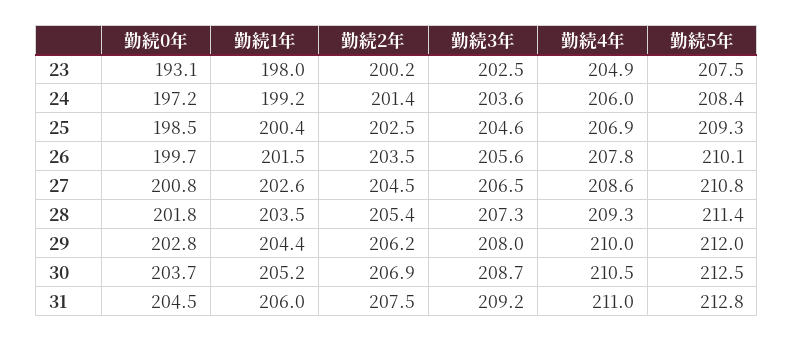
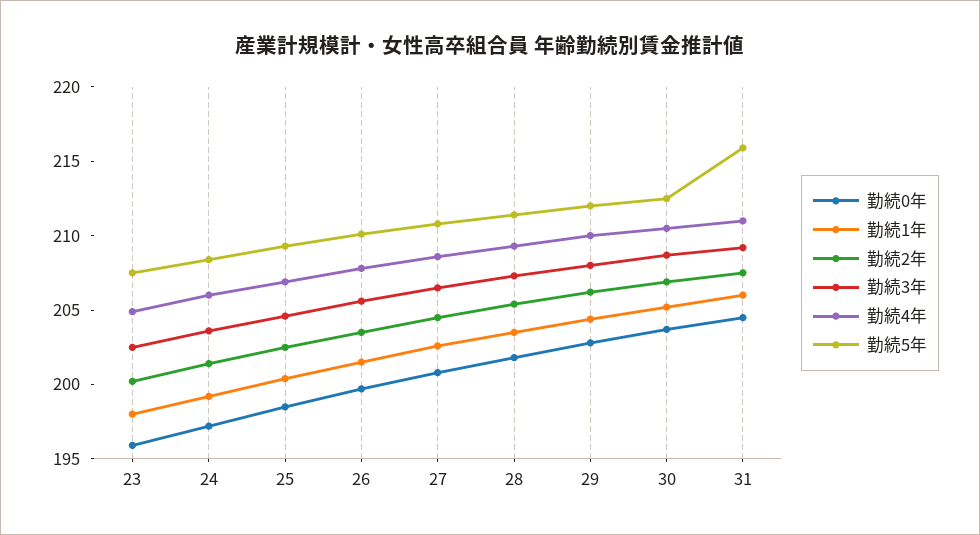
勤続0年, 23: 193.1 -> 196
勤続5年, 31: 212.8 -> 216

